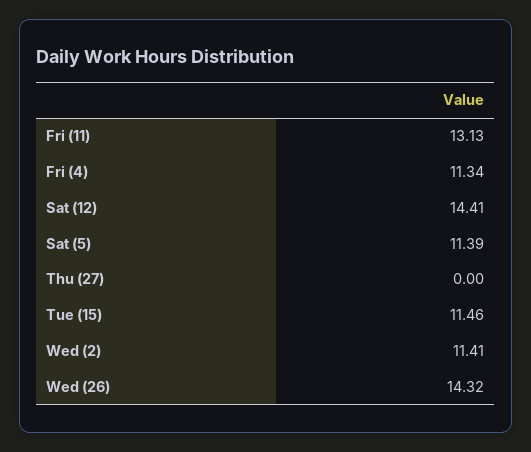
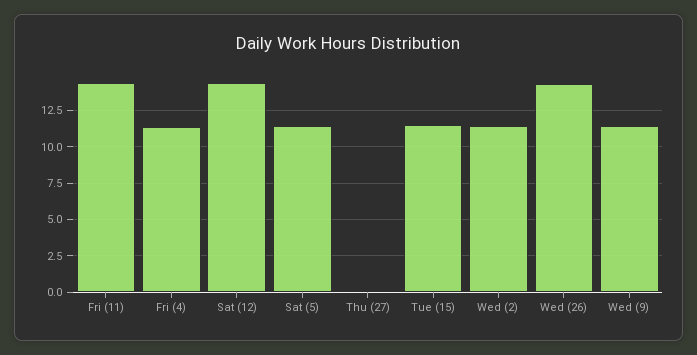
Fri (11): 13.13 -> 14.5
Wed (9): none -> 11.5

